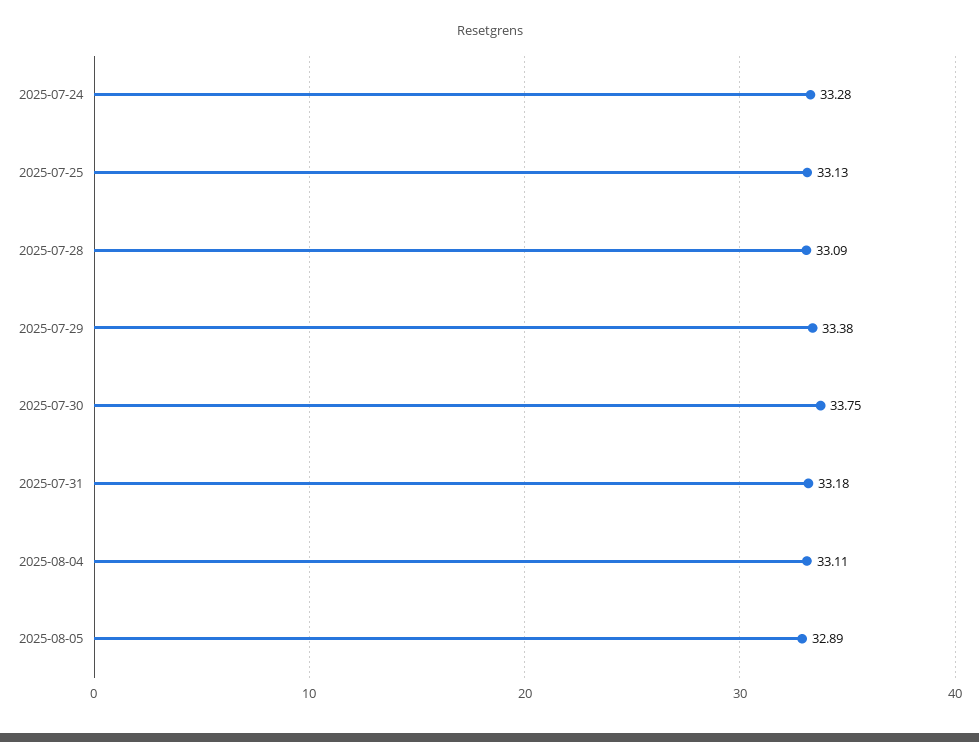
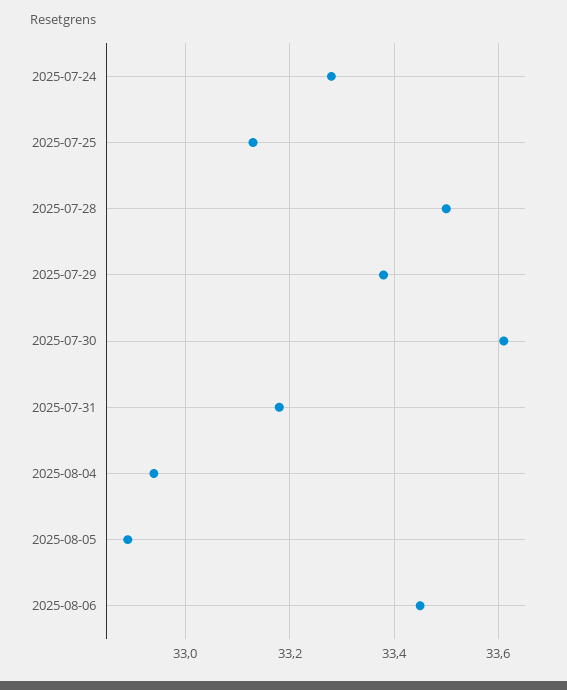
2025-07-28: 33.09 -> 33.5
2025-07-30: 33.75 -> 33.6
2025-08-04: 33.11 -> 32.95
2025-08-06: none -> 33.45

